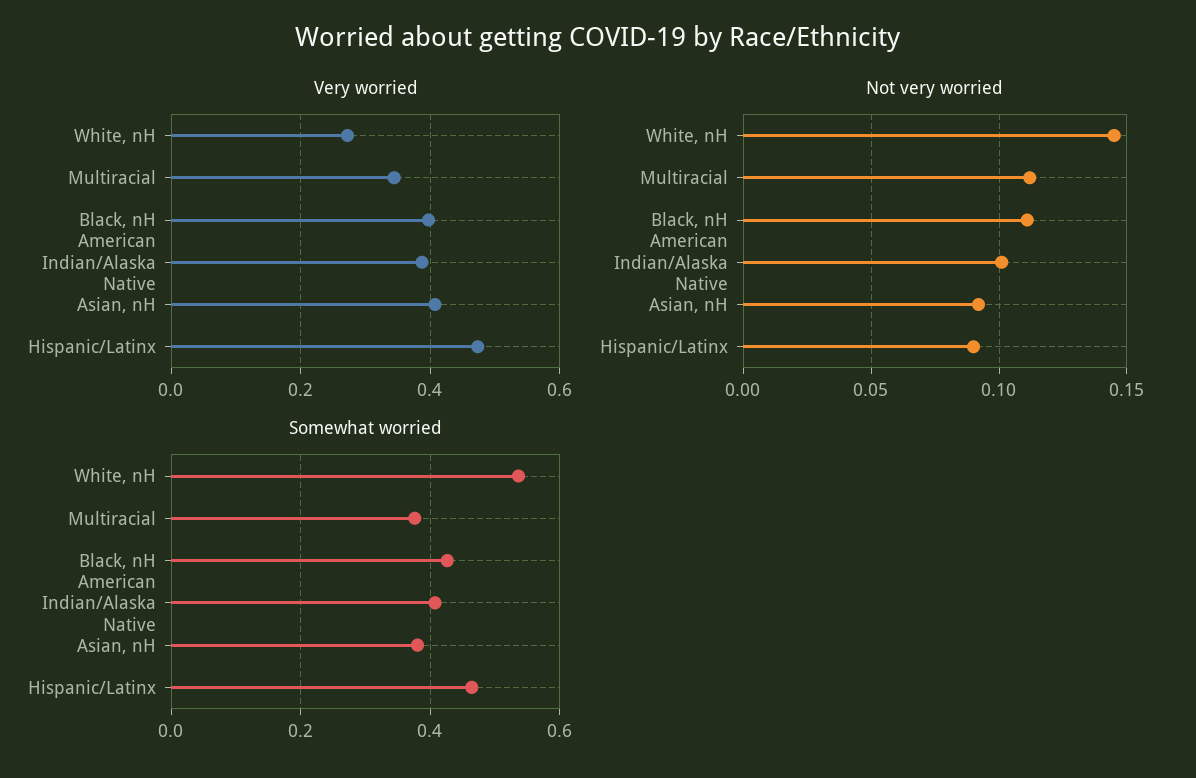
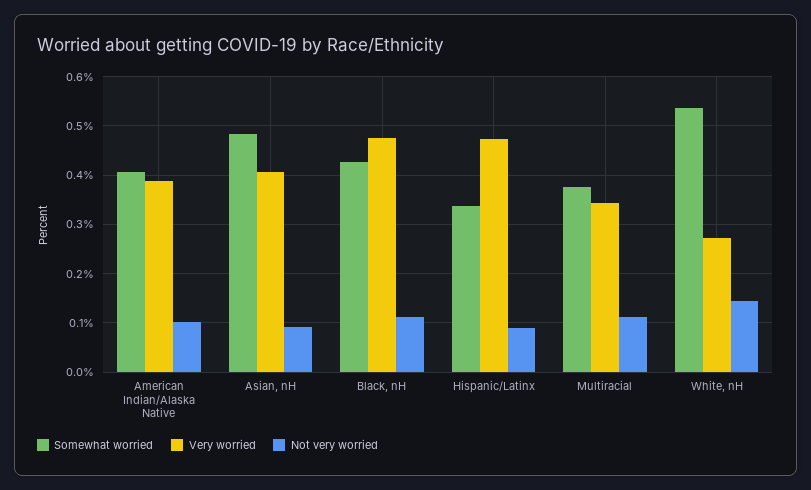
Very worried, Black, nH: 0.4 -> 0.48
Somewhat worried, Asian, nH: 0.38 -> 0.48
Somewhat worried, Hispanic/Latinx: 0.46 -> 0.34

